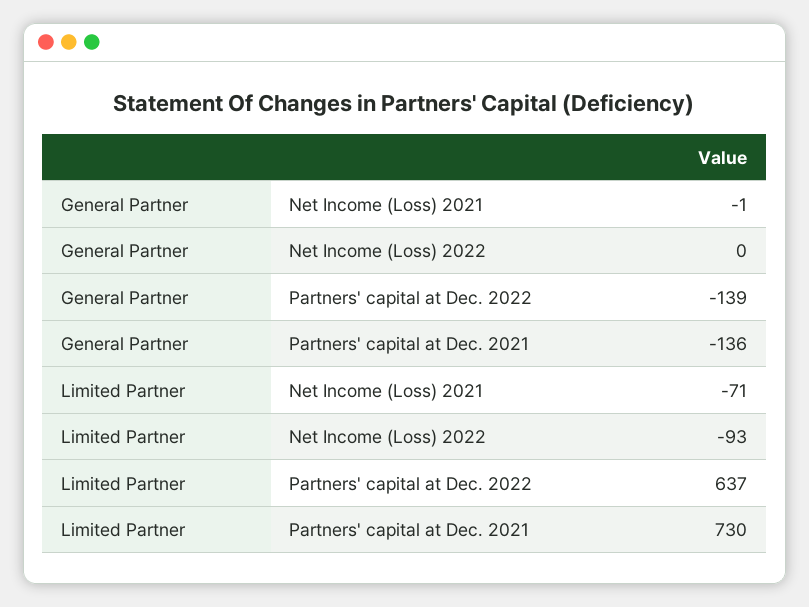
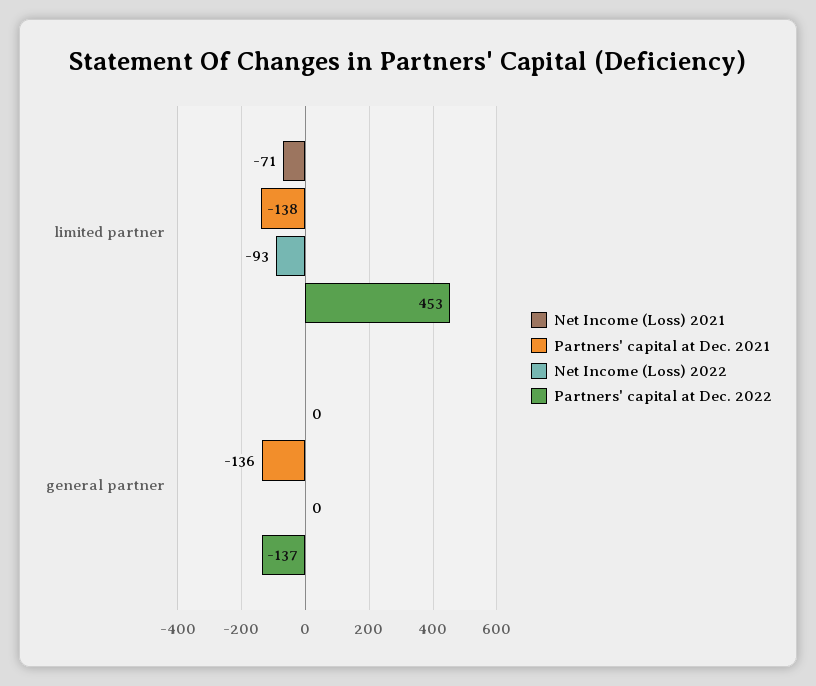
Net Income (Loss) 2021, General Partner: -1 -> 0
Partners' capital at Dec. 2022, General Partner: -139 -> -137
Partners' capital at Dec. 2022, Limited Partner: 637 -> 453
Partners' capital at Dec. 2021, Limited Partner: 730 -> -138

